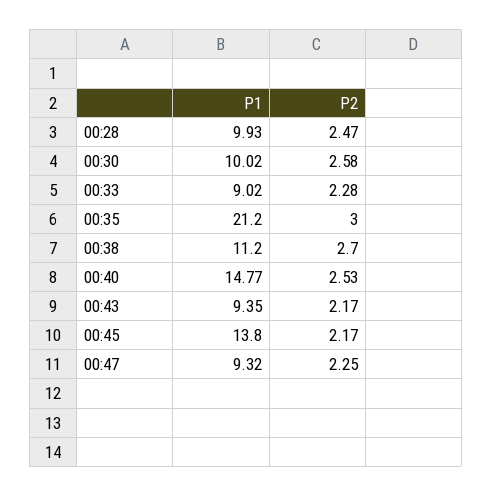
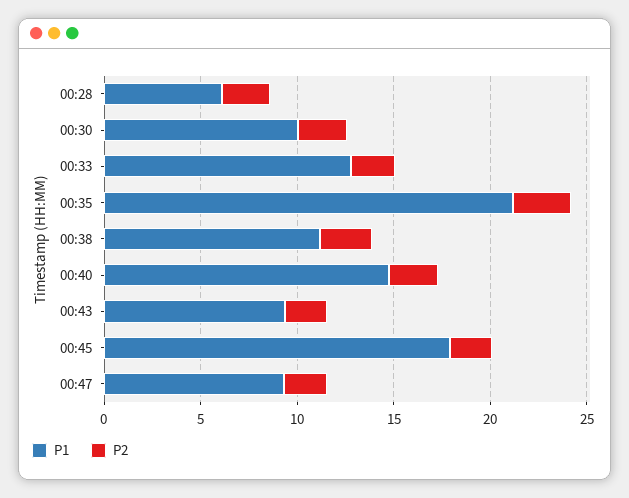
P1, 00:28: 9.93 -> 6
P1, 00:33: 9.02 -> 13
P1, 00:45: 13.8 -> 18

